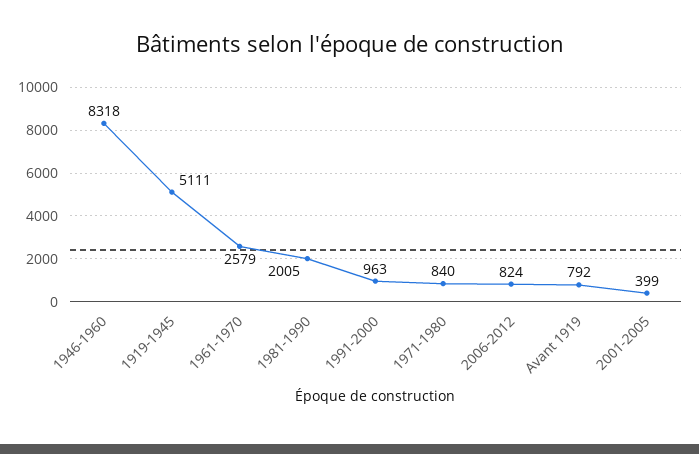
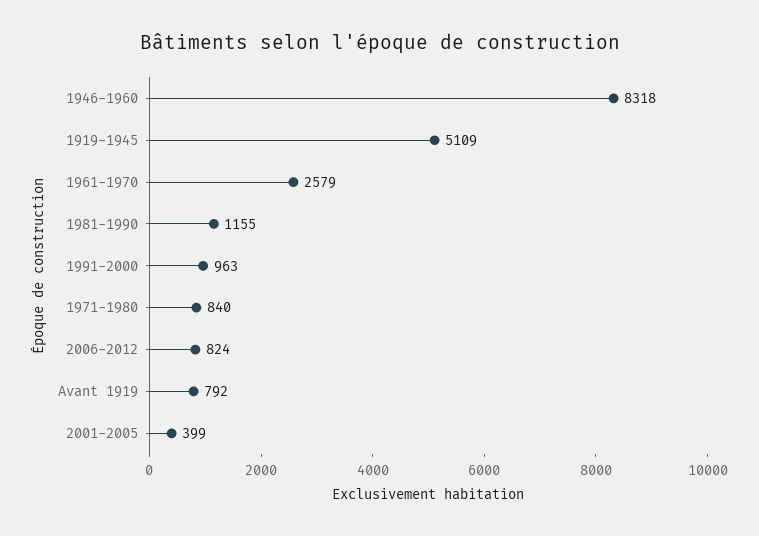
1919-1945: 5111 -> 5109
1981-1990: 2005 -> 1155

